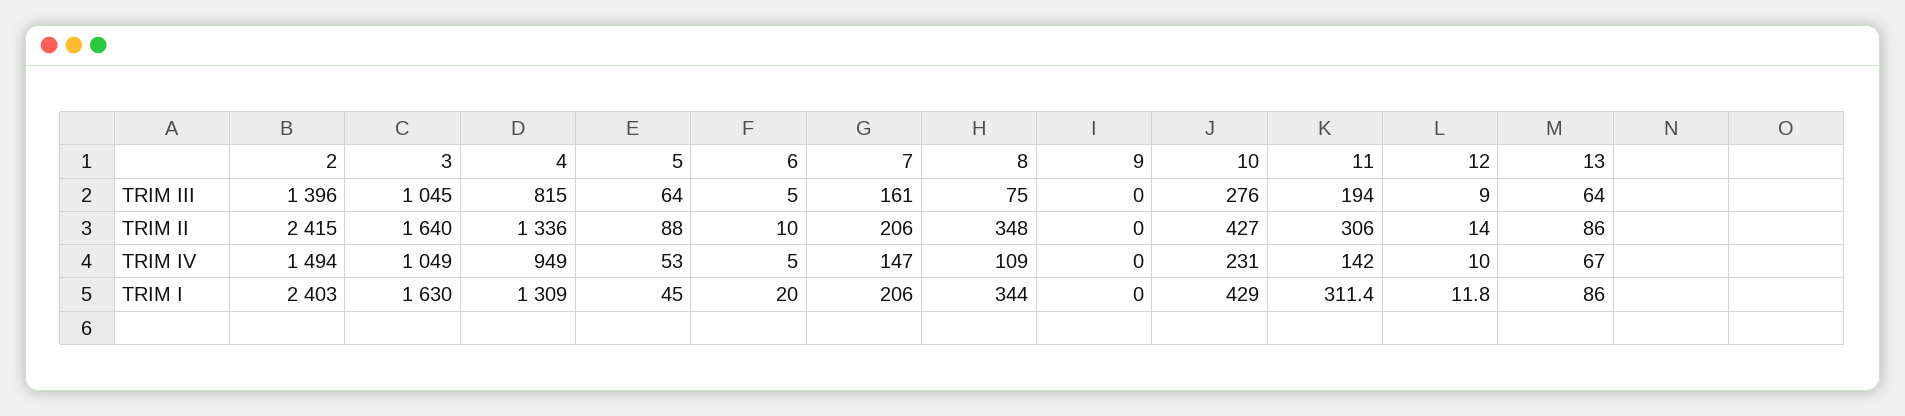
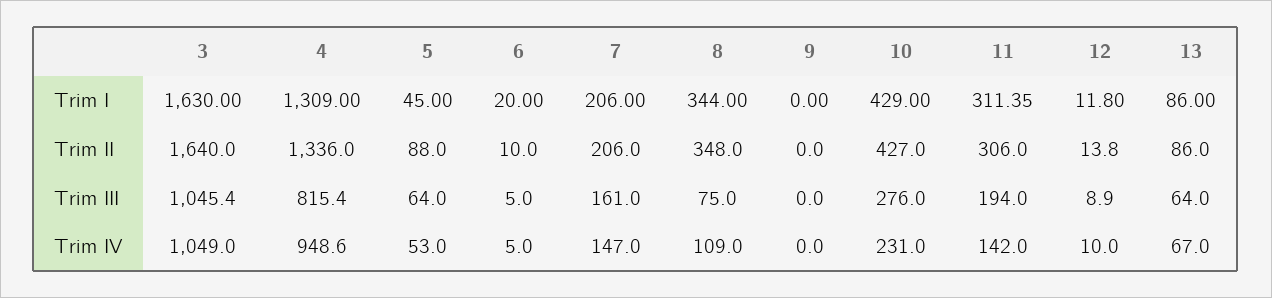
2, TRIM III: 1396 -> none
2, TRIM II: 2415 -> none
2, TRIM IV: 1494 -> none
2, TRIM I: 2403 -> none

